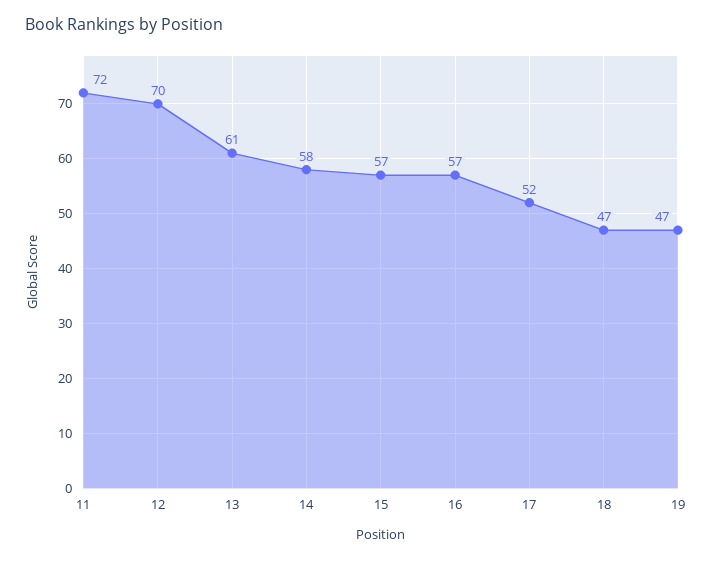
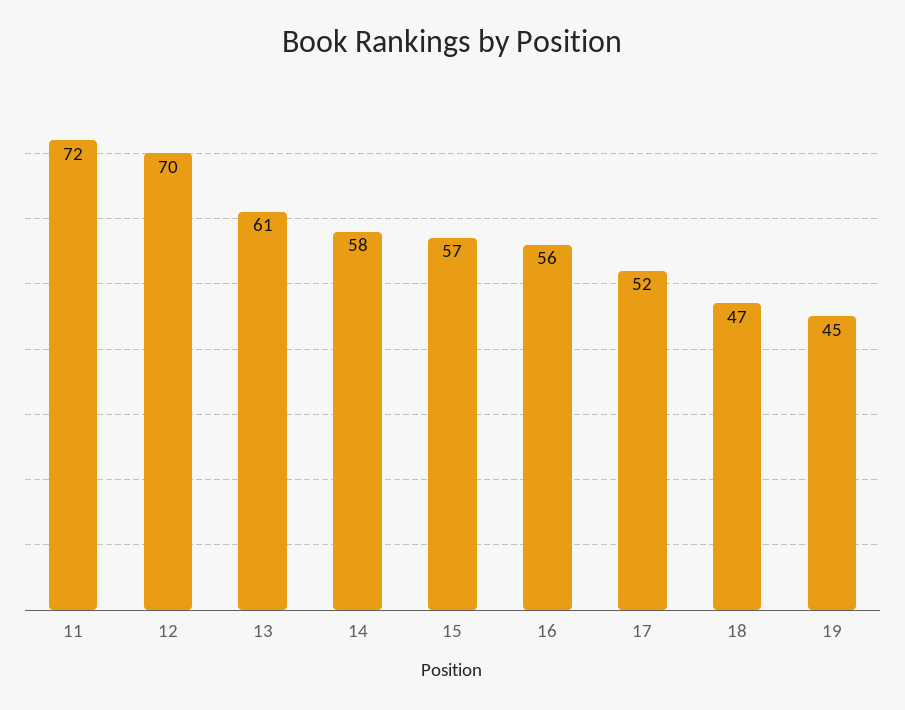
16: 57 -> 56
19: 47 -> 45

